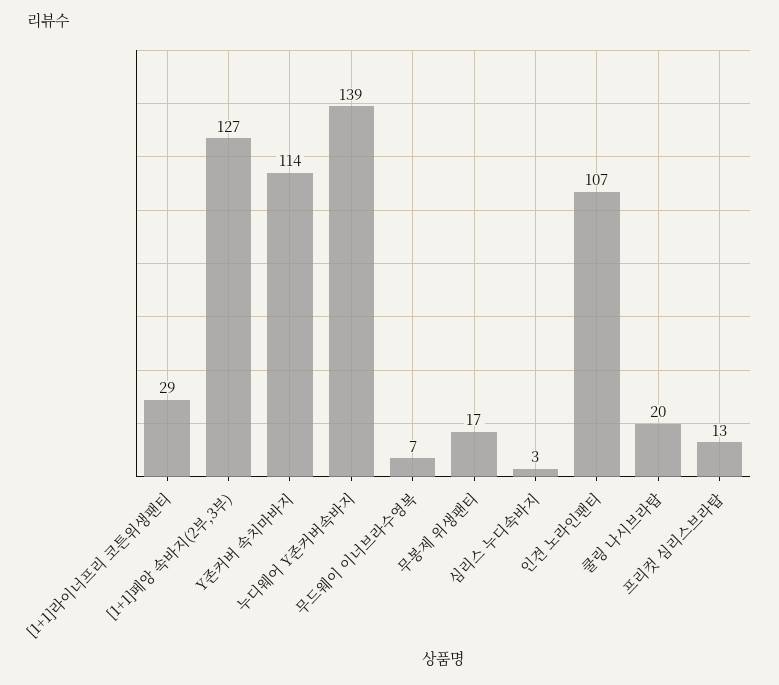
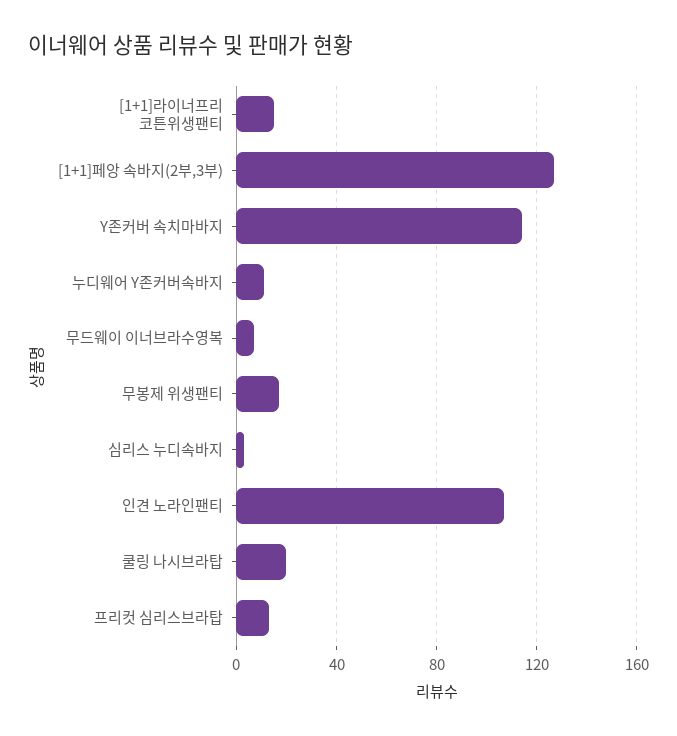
[1+1]라이너프리 코튼위생팬티: 29 -> 15
누디웨어 Y존커버속바지: 139 -> 10

